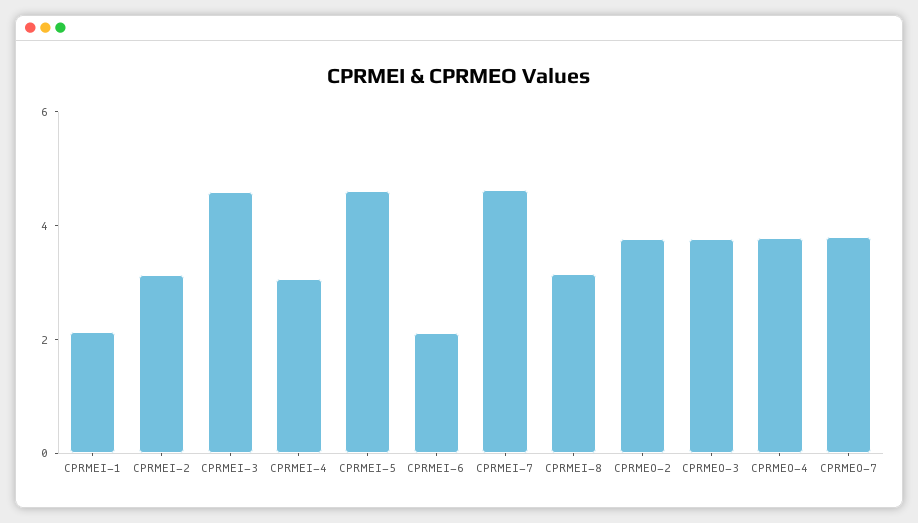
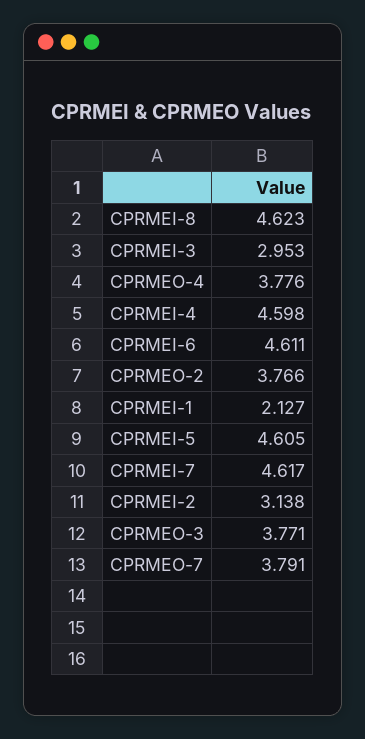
CPRMEI-3: 4.5 -> 2.953
CPRMEI-4: 3 -> 4.598
CPRMEI-6: 2 -> 4.611
CPRMEI-8: 3 -> 4.623

